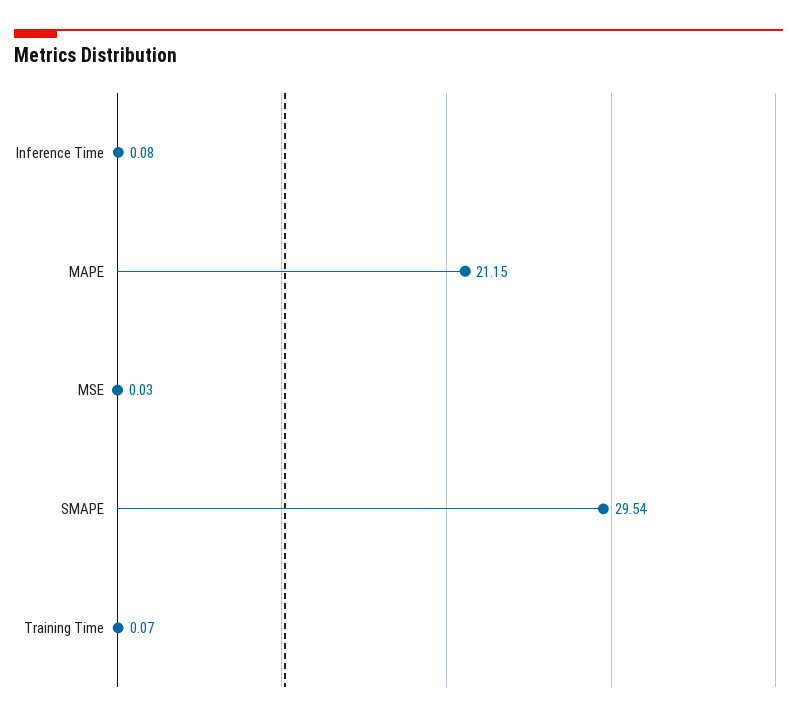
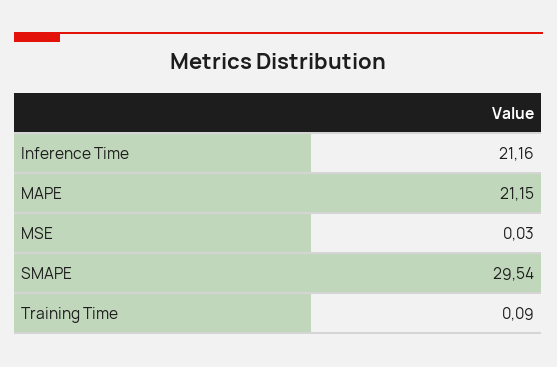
Inference Time: 0.08 -> 21.16
Training Time: 0.07 -> 0.09

